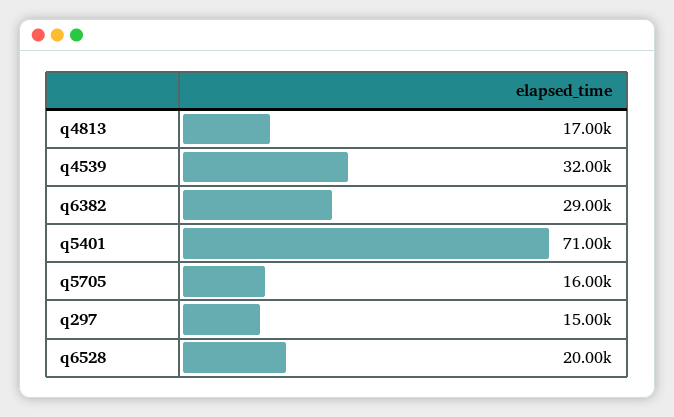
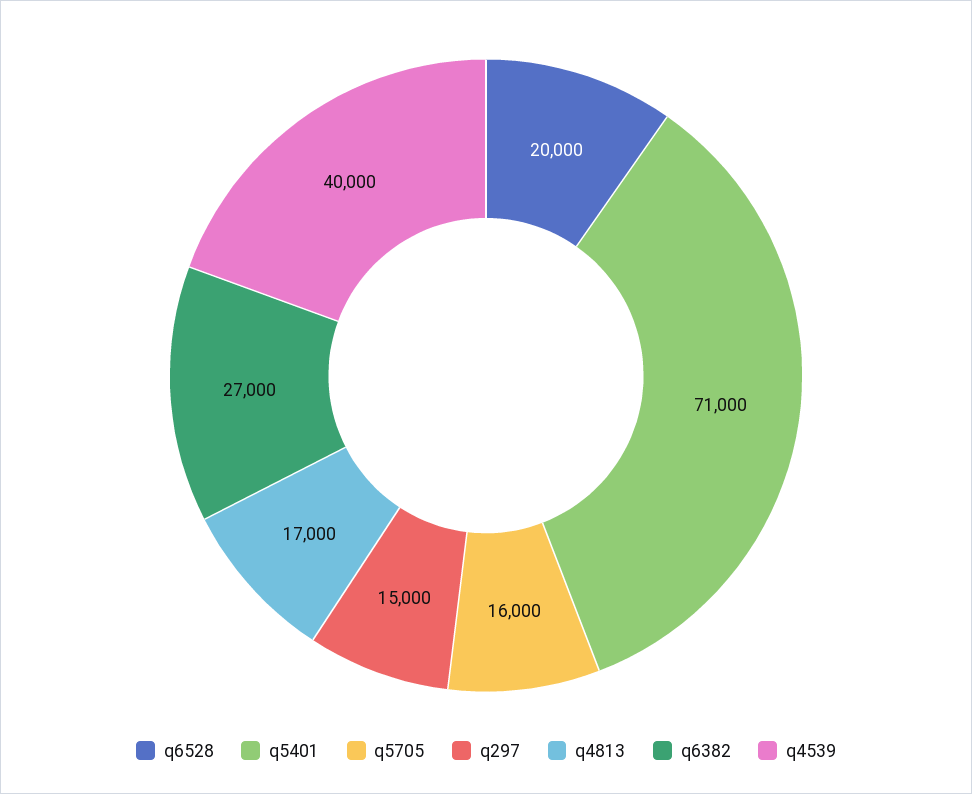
q4539: 32000 -> 40000
q6382: 29000 -> 27000

